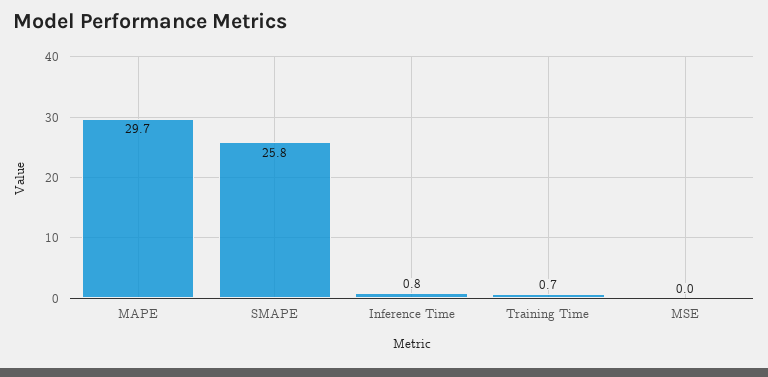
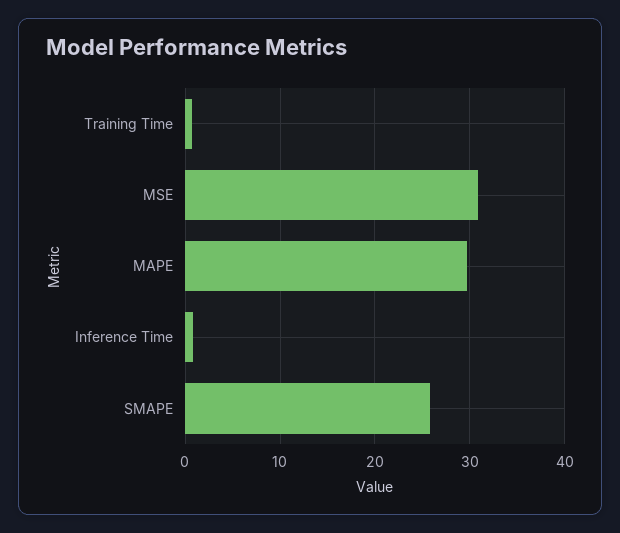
MSE: 0 -> 31

